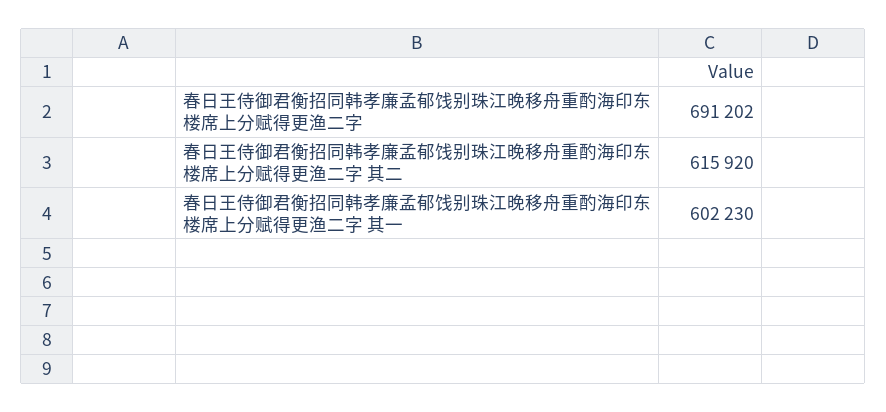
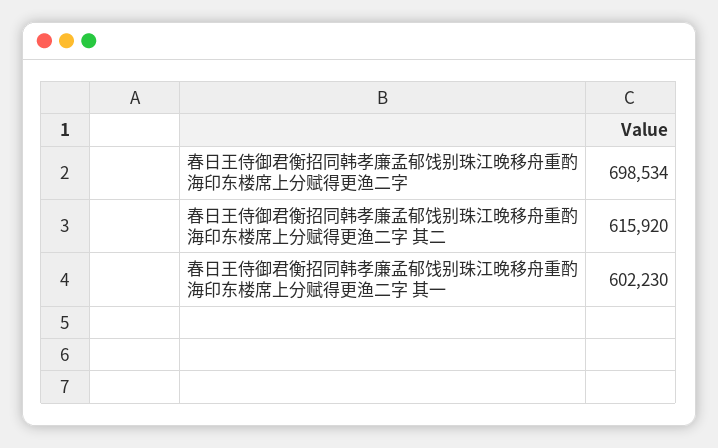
春日王侍御君衡招同韩孝廉孟郁饯别珠江晚移舟重酌海印东楼席上分赋得更渔二字: 691202 -> 698534

